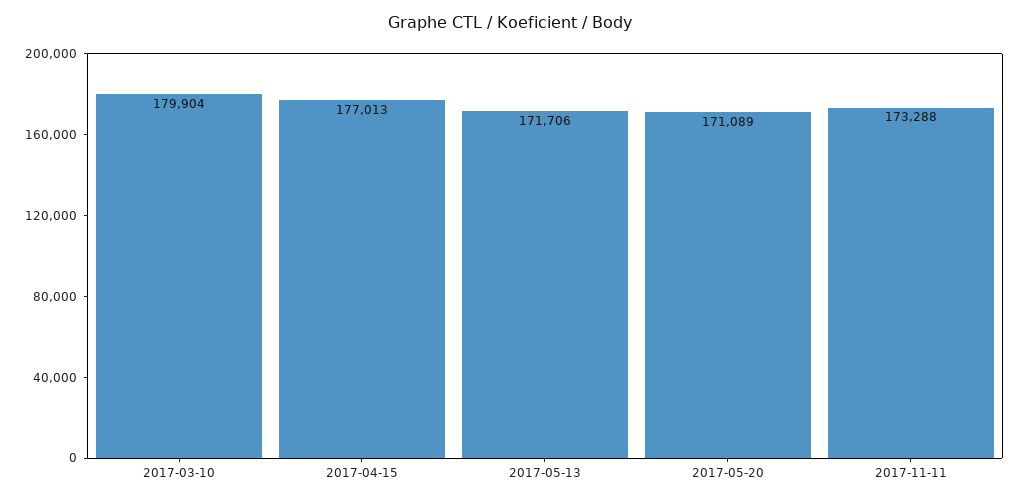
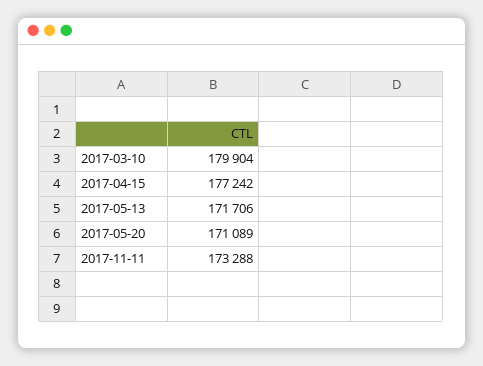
2017-04-15: 177013 -> 177242

